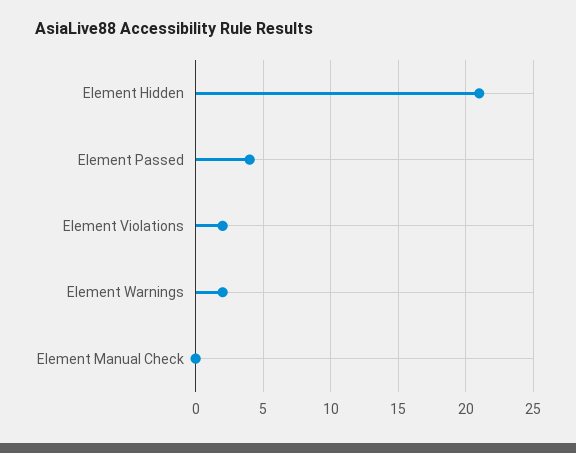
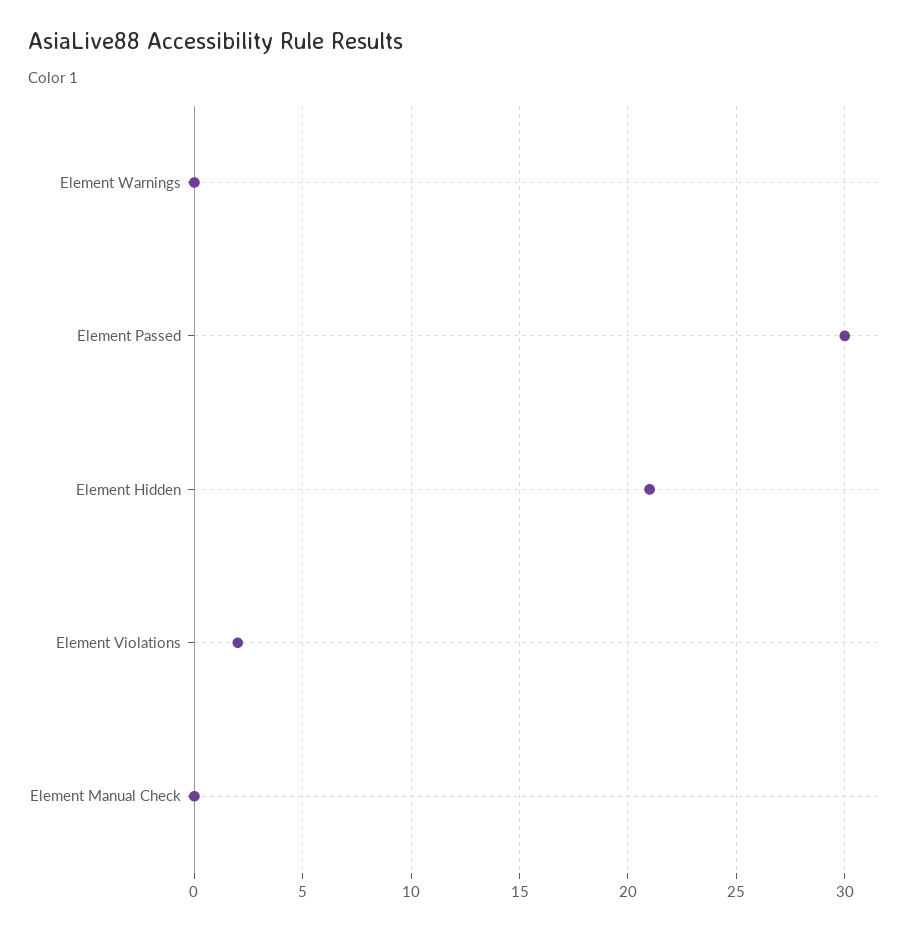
Element Passed: 4 -> 30
Element Warnings: 2 -> 0

